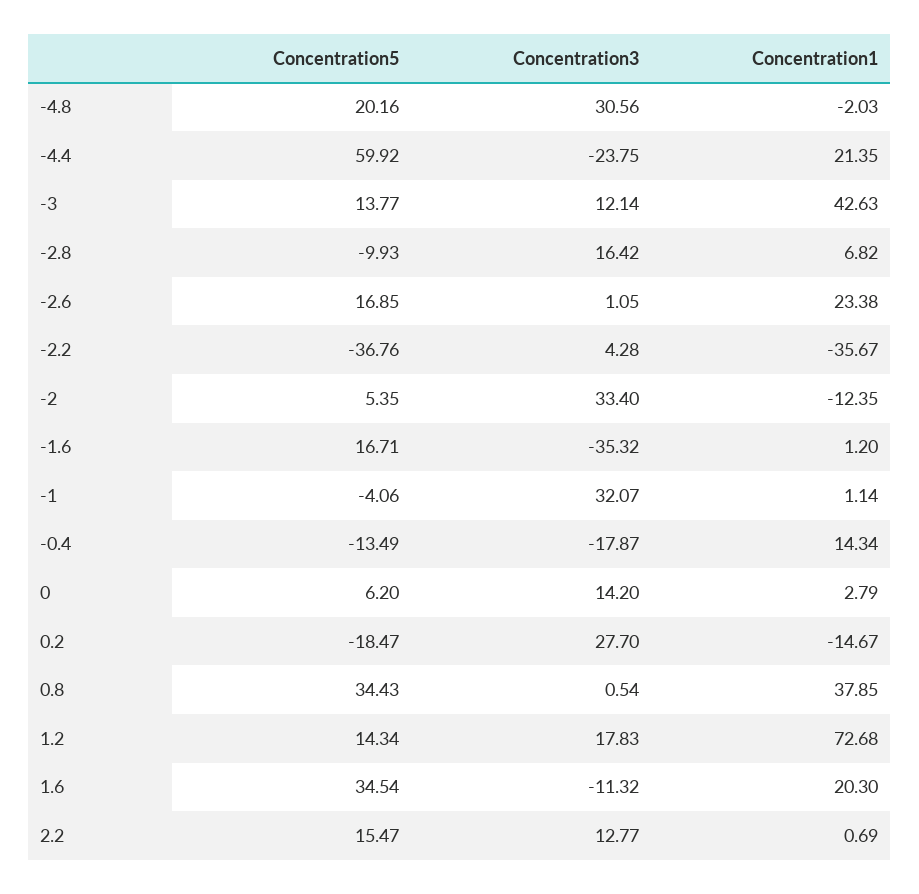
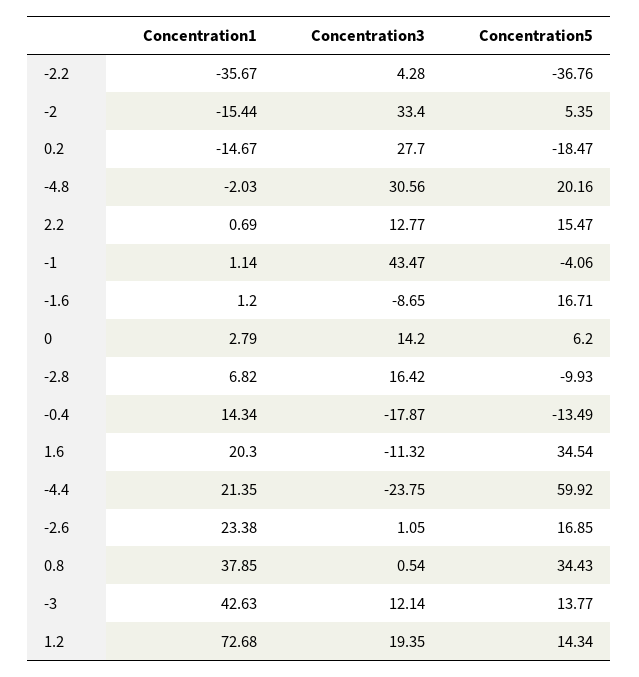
Concentration1, -2: -12.35 -> -15.44
Concentration3, -1.6: -35.32 -> -8.65
Concentration3, -1: 32.07 -> 43.47
Concentration3, 1.2: 17.83 -> 19.35

